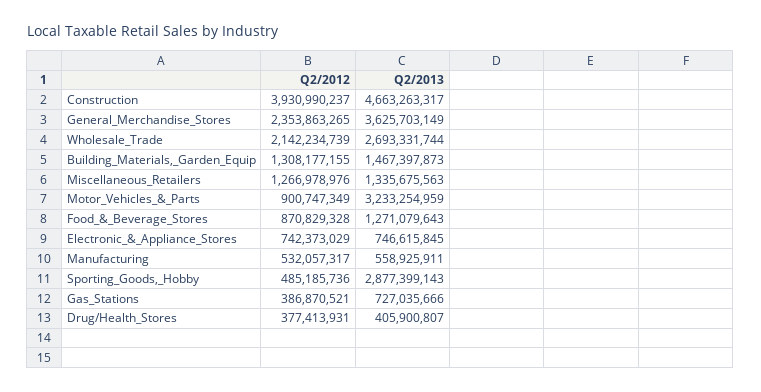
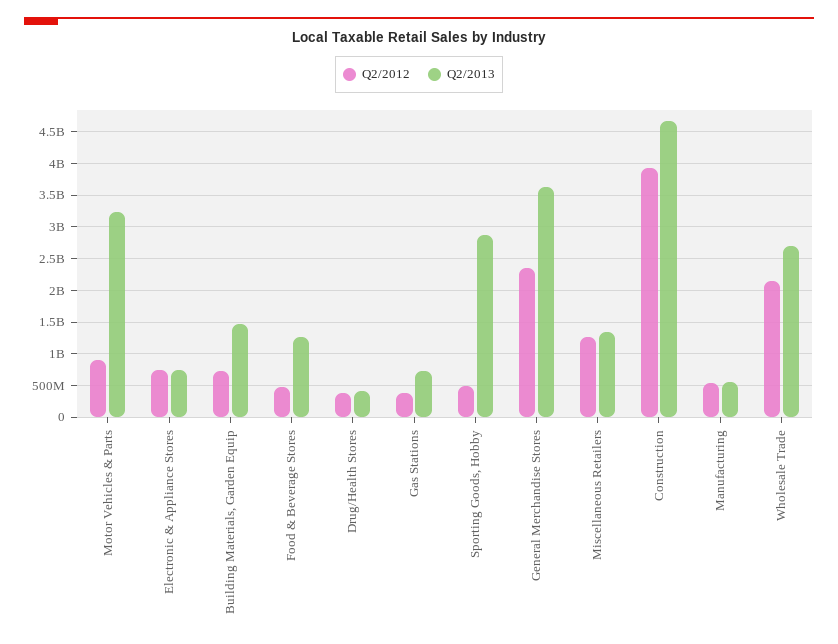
Q2/2012, Building_Materials,_Garden_Equip: 1308177155 -> 700000000
Q2/2012, Food_&_Beverage_Stores: 870829328 -> 500000000

